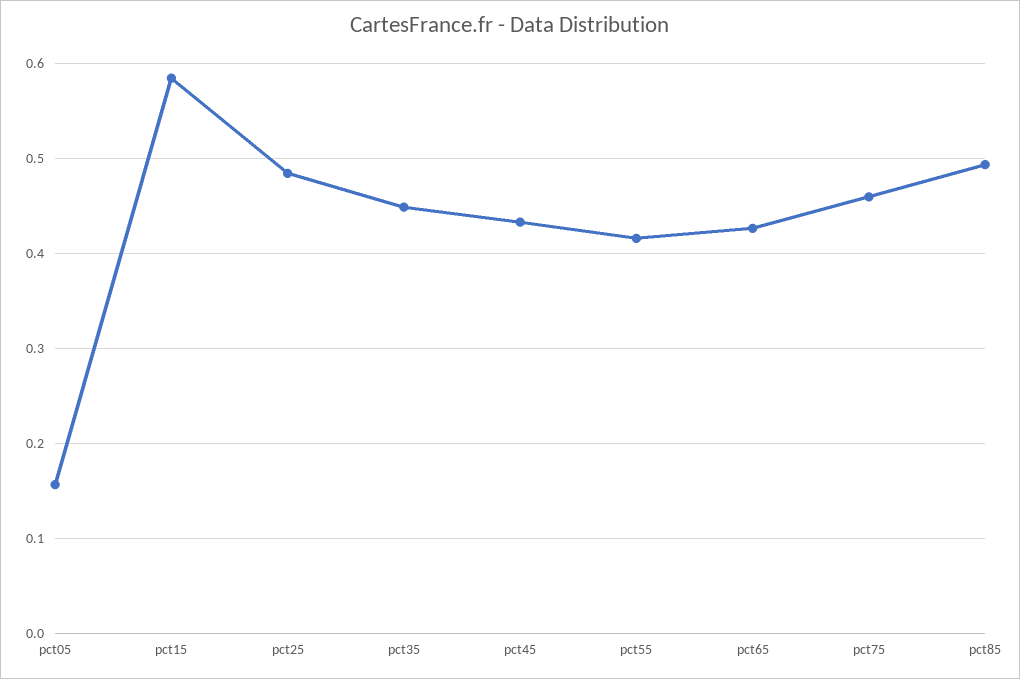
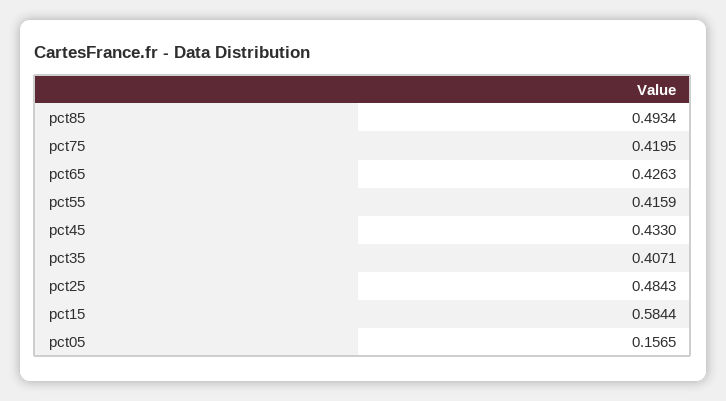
pct35: 0.45 -> 0.4071
pct75: 0.46 -> 0.4195

